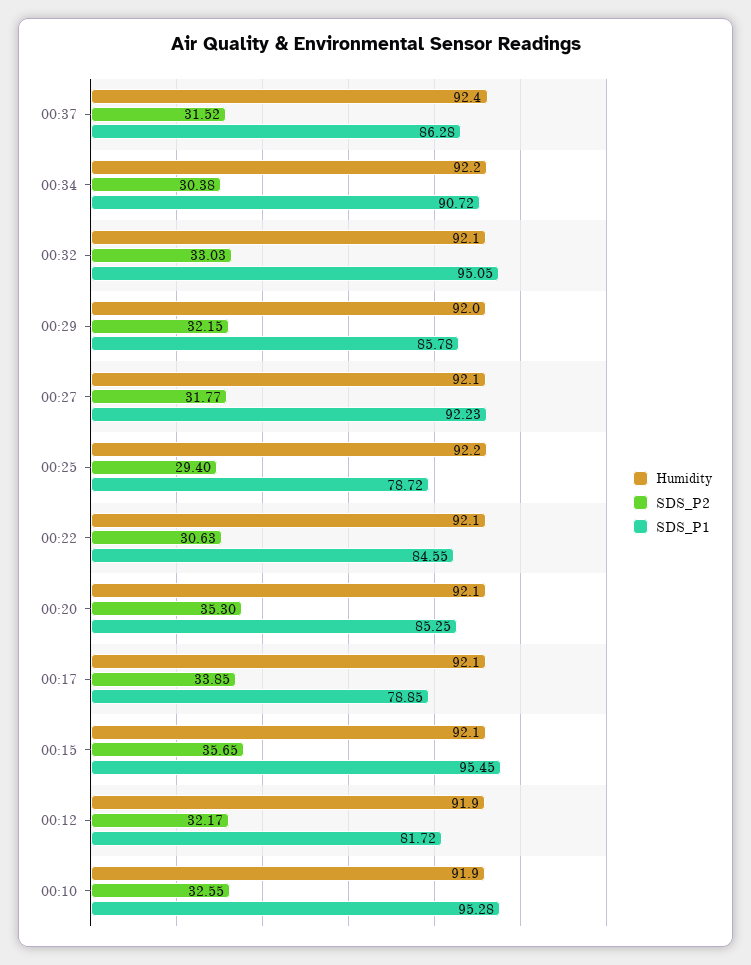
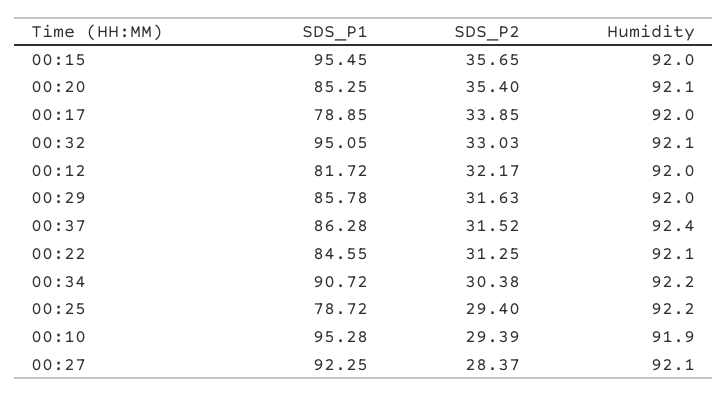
SDS_P2, 00:29: 32.15 -> 31.63
SDS_P2, 00:27: 31.77 -> 28.37
SDS_P1, 00:27: 92.23 -> 92.25
SDS_P2, 00:22: 30.63 -> 31.25
SDS_P2, 00:20: 35.3 -> 35.4
Humidity, 00:17: 92.1 -> 92
Humidity, 00:15: 92.1 -> 92
Humidity, 00:12: 91.9 -> 92
SDS_P2, 00:10: 32.55 -> 29.39

